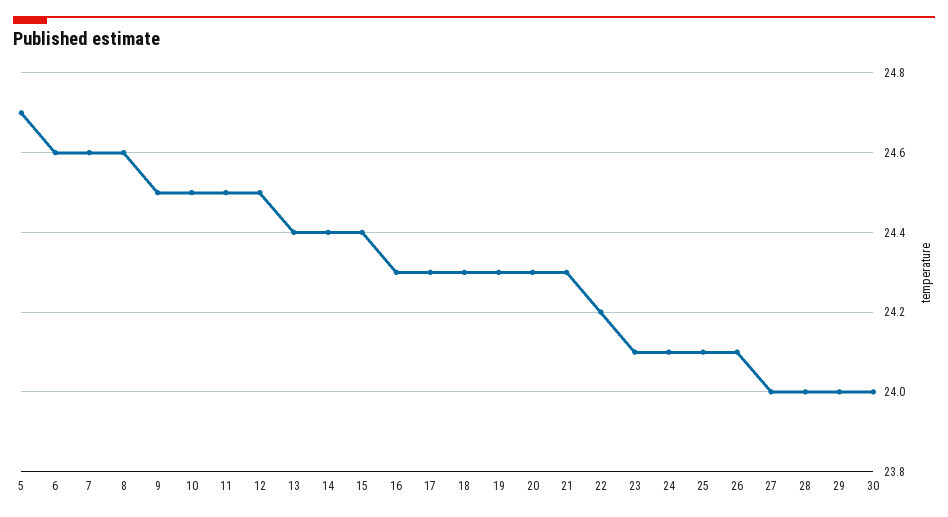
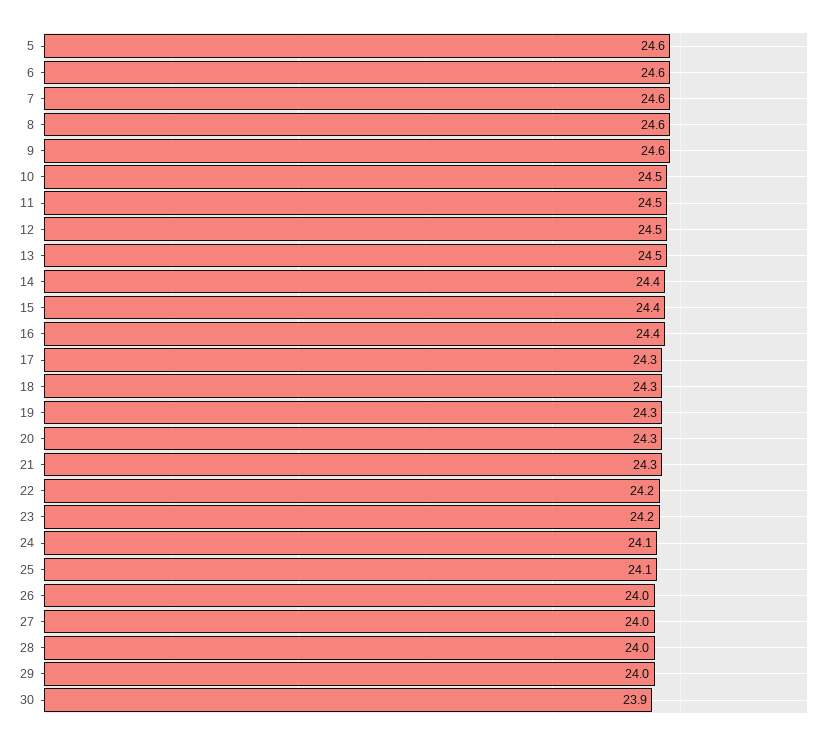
5: 24.7 -> 24.6
9: 24.5 -> 24.6
13: 24.4 -> 24.5
16: 24.3 -> 24.4
23: 24.1 -> 24.2
26: 24.1 -> 24
30: 24 -> 23.9

